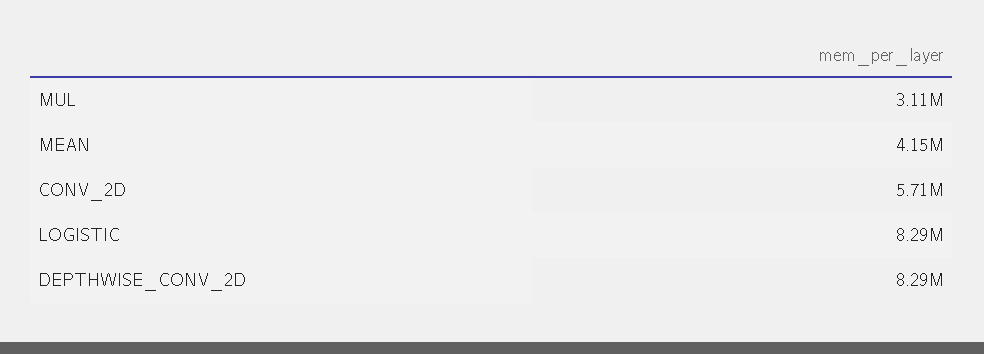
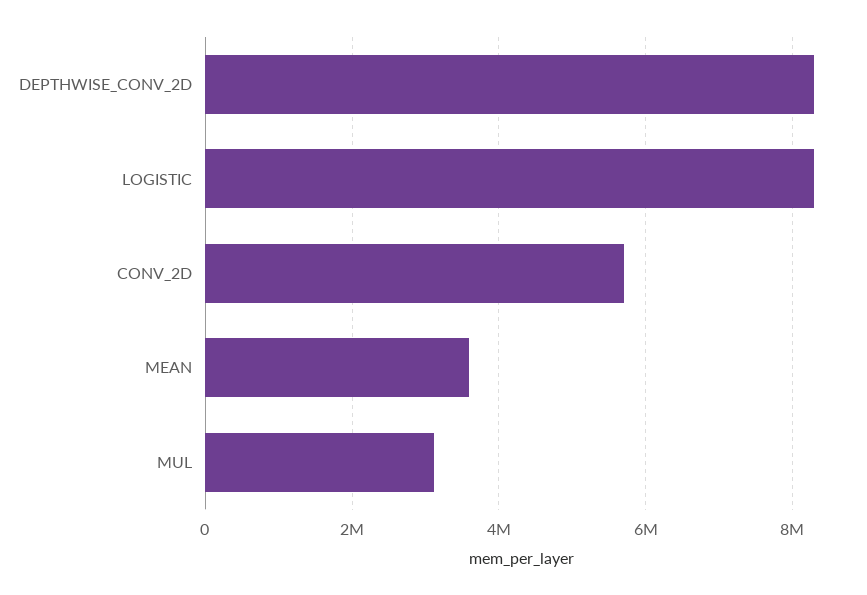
MEAN: 4150000 -> 3600000

